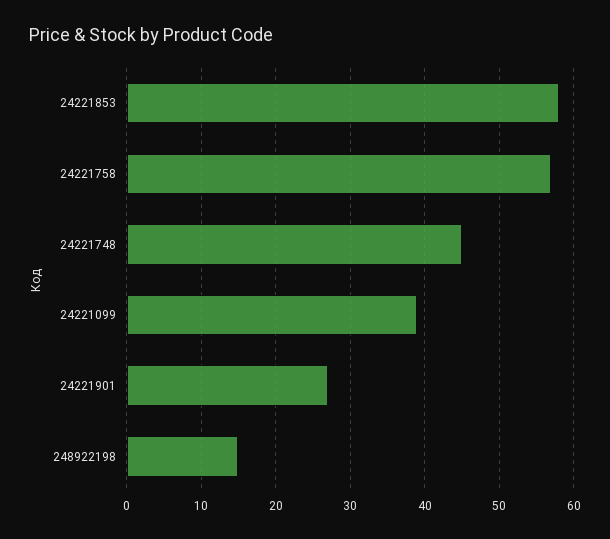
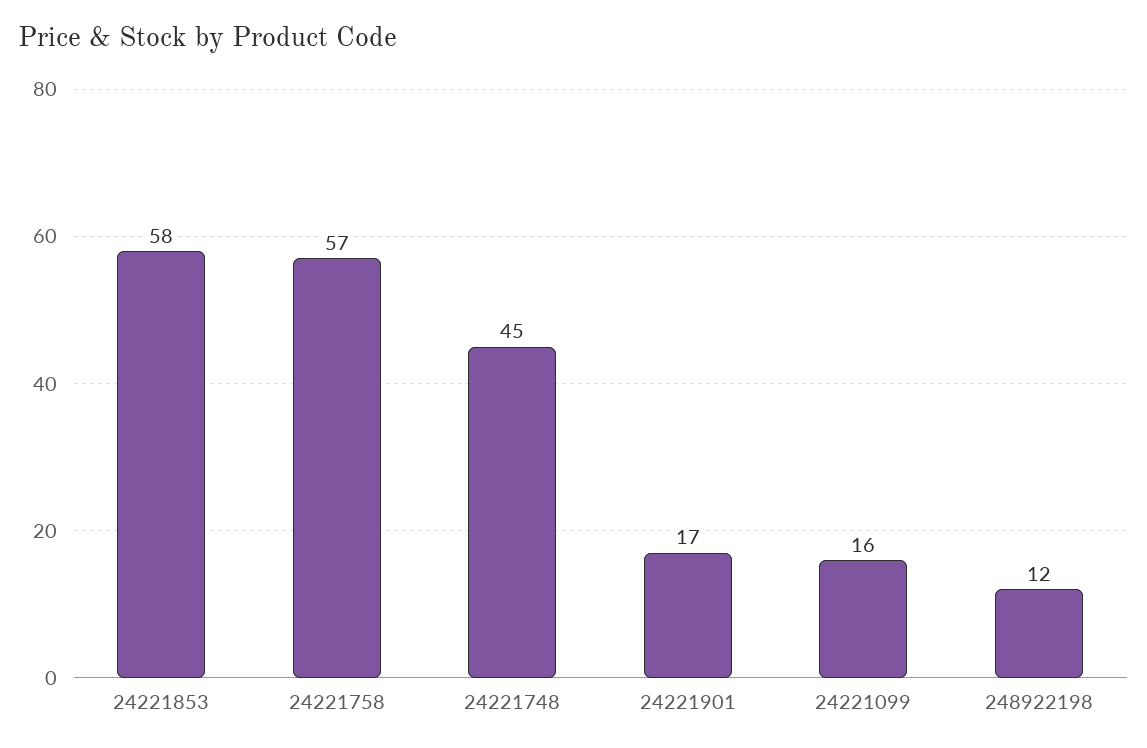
24221099: 39 -> 16
24221901: 27 -> 17
248922198: 15 -> 12

